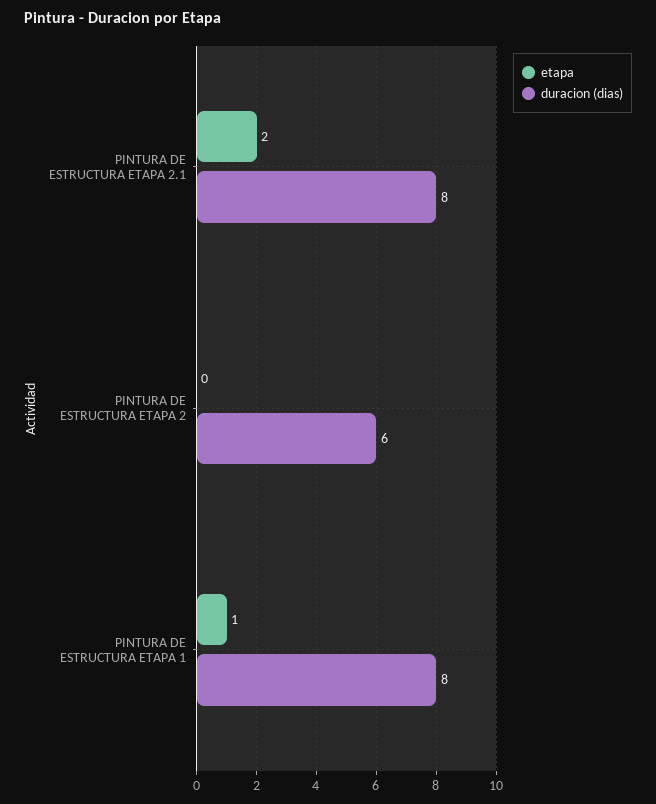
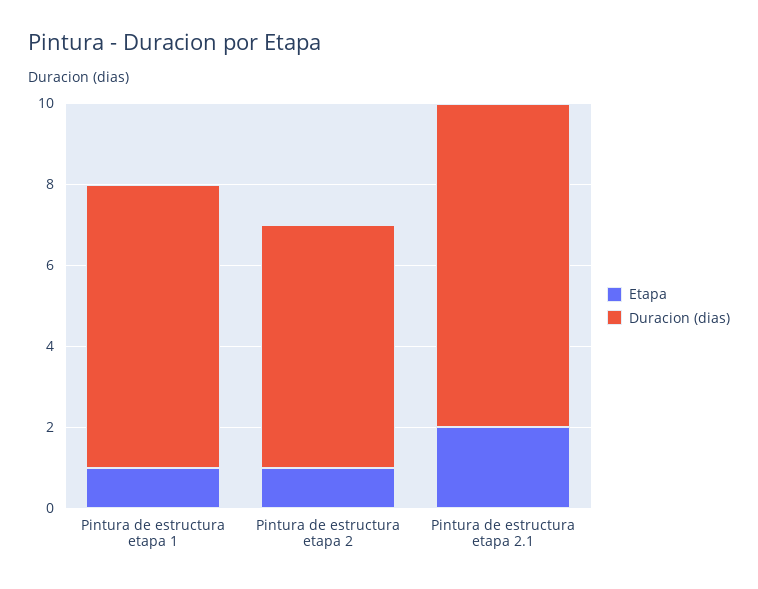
etapa, PINTURA DE ESTRUCTURA ETAPA 2: 0 -> 1
duracion (dias), PINTURA DE ESTRUCTURA ETAPA 1: 8 -> 7

